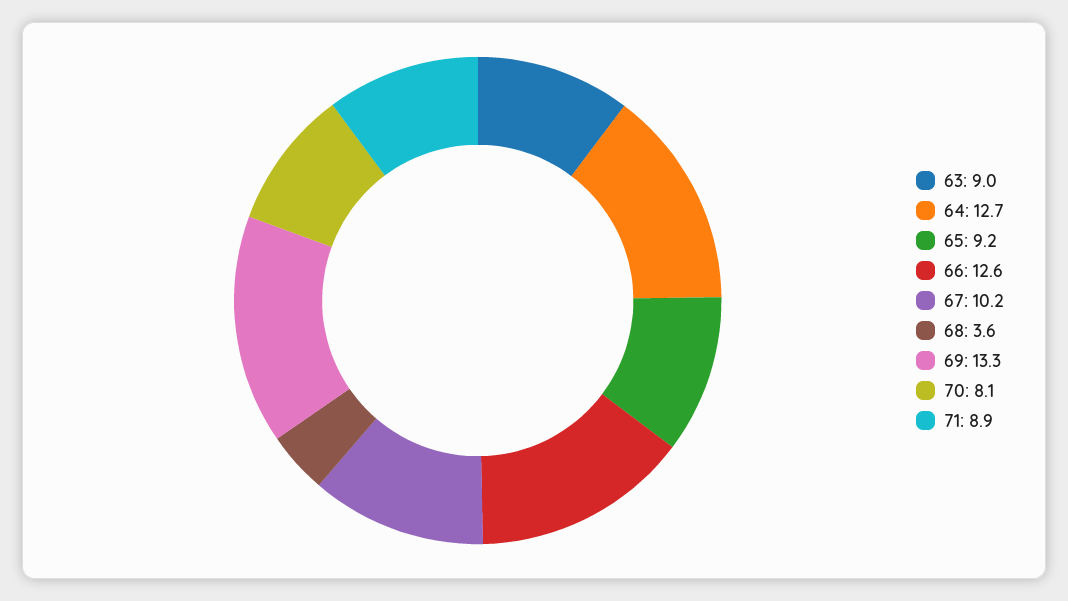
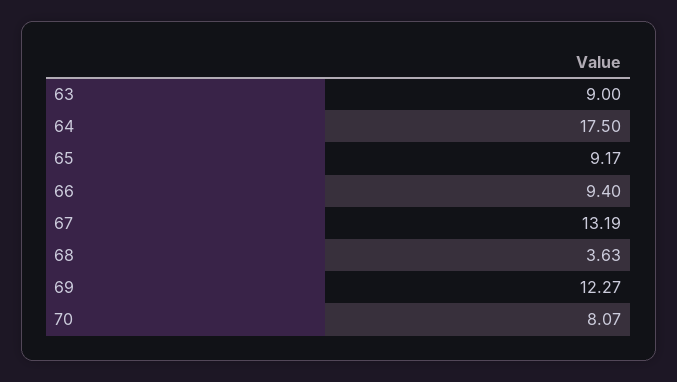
64: 12.7 -> 17.5
66: 12.6 -> 9.4
67: 10.2 -> 13.19
69: 13.3 -> 12.27
71: 8.9 -> none

